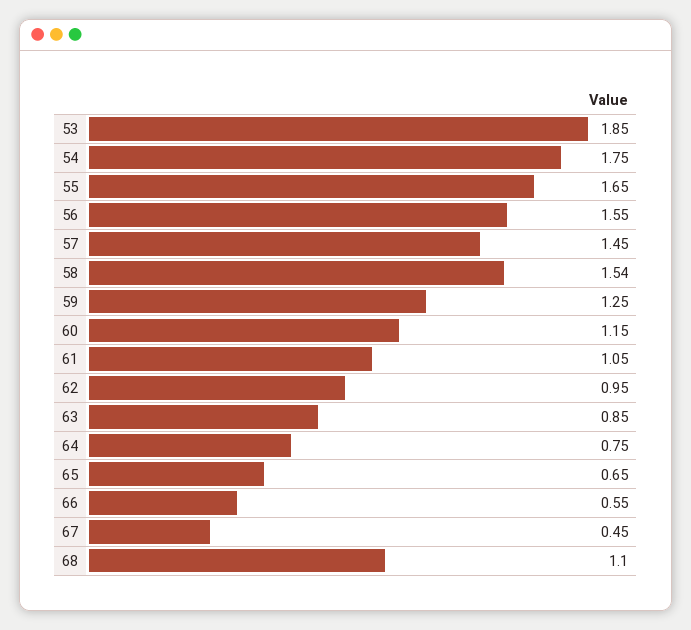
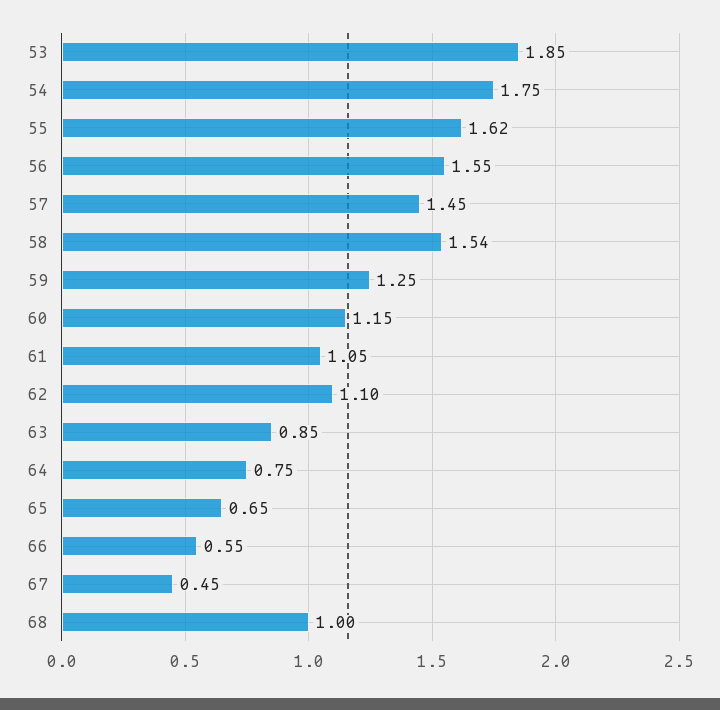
55: 1.65 -> 1.62
62: 0.95 -> 1.1
68: 1.1 -> 1

